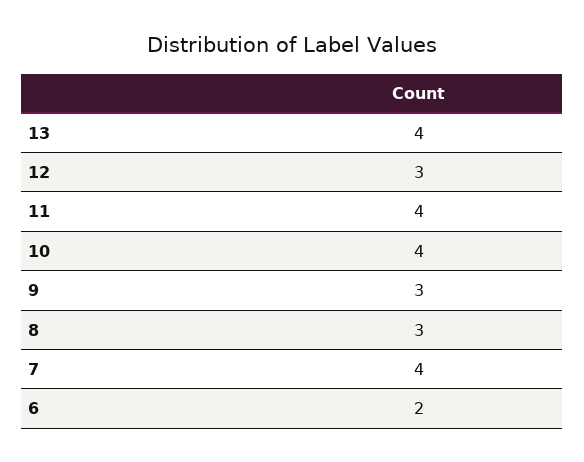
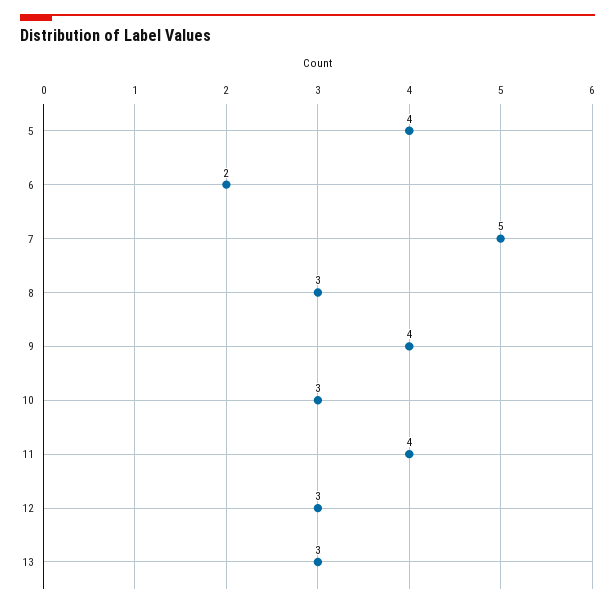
13: 4 -> 3
10: 4 -> 3
9: 3 -> 4
7: 4 -> 5
5: none -> 4

